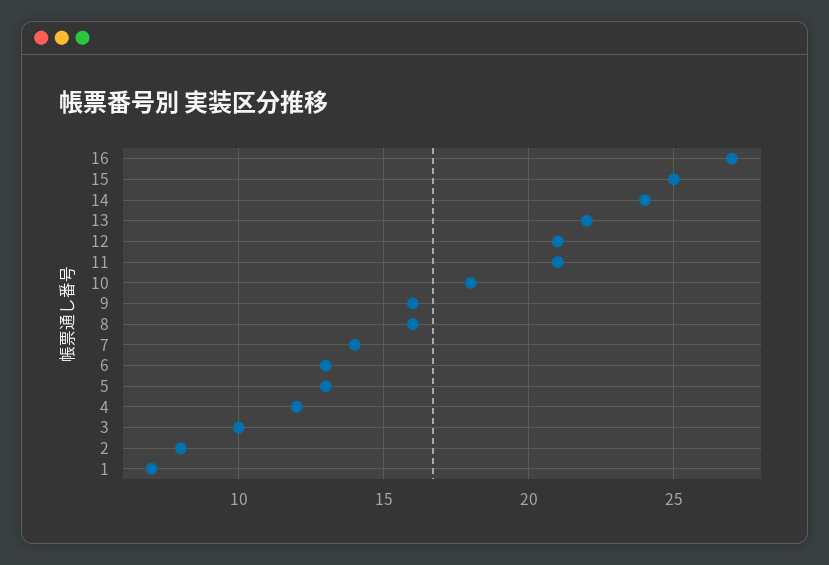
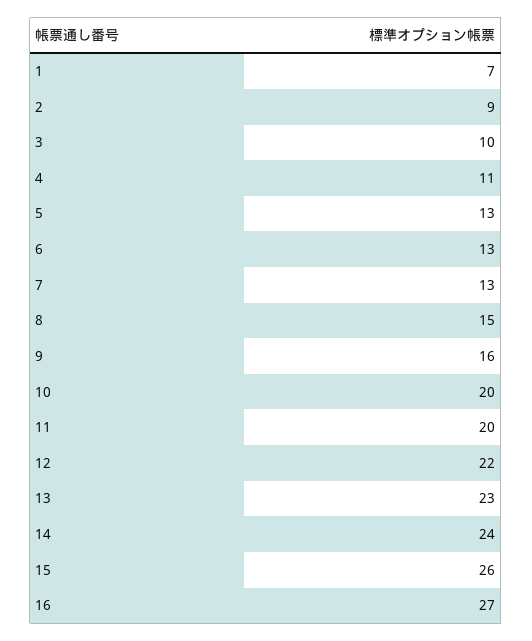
15: 25 -> 26
13: 22 -> 23
12: 21 -> 22
11: 21 -> 20
10: 18 -> 20
8: 16 -> 15
7: 14 -> 13
4: 12 -> 11
2: 8 -> 9

